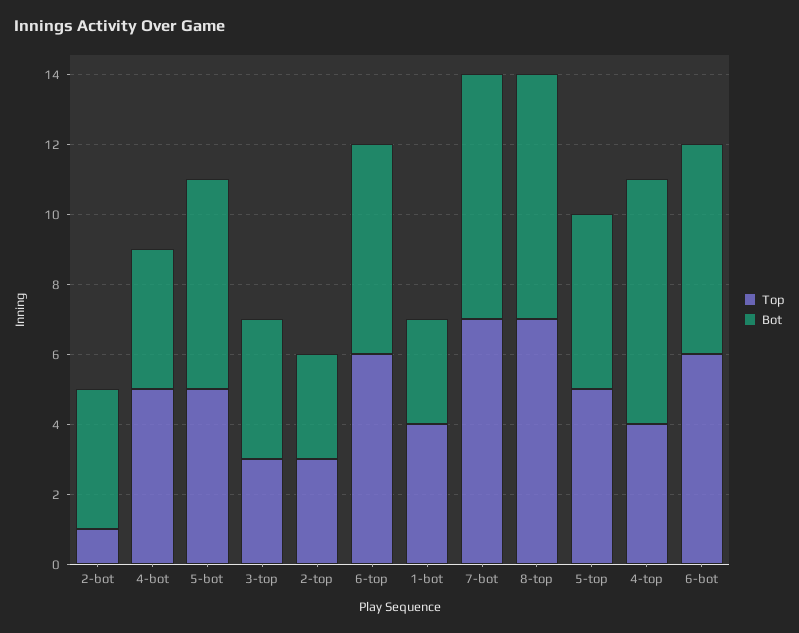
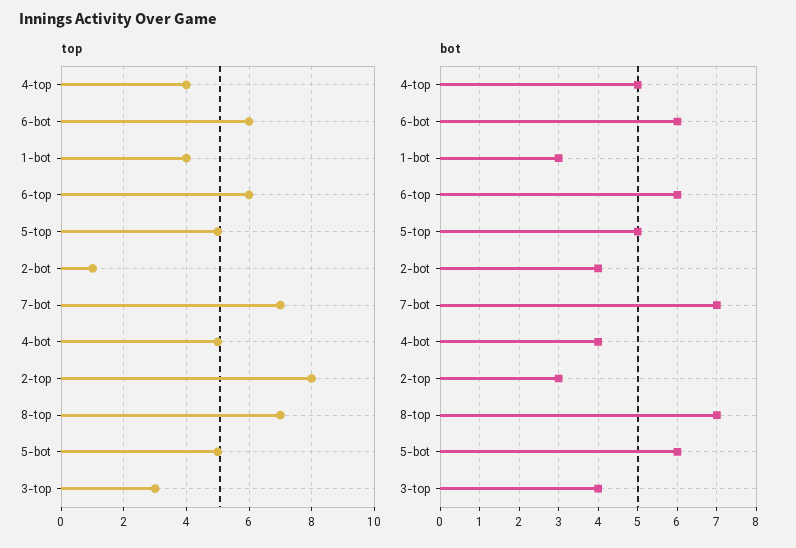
Top, 2-top: 3 -> 8
Bot, 4-top: 7 -> 5

